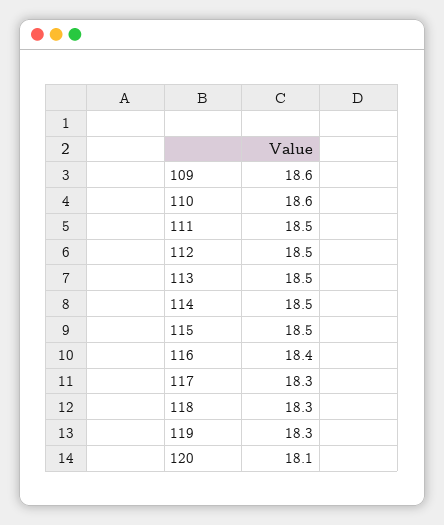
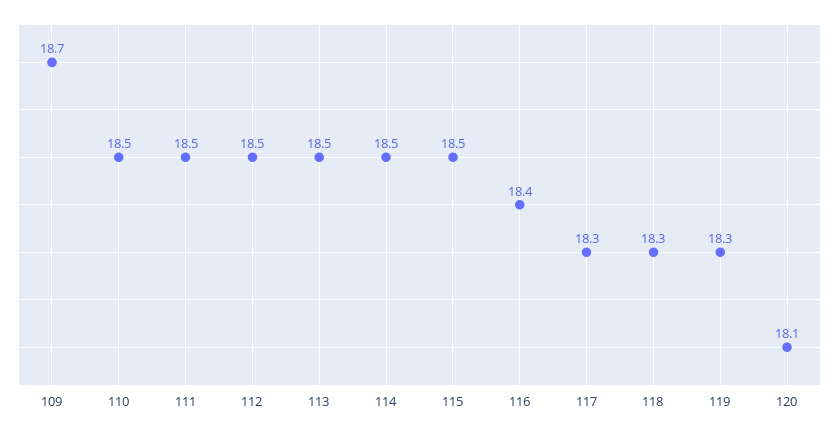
109: 18.6 -> 18.7
110: 18.6 -> 18.5

